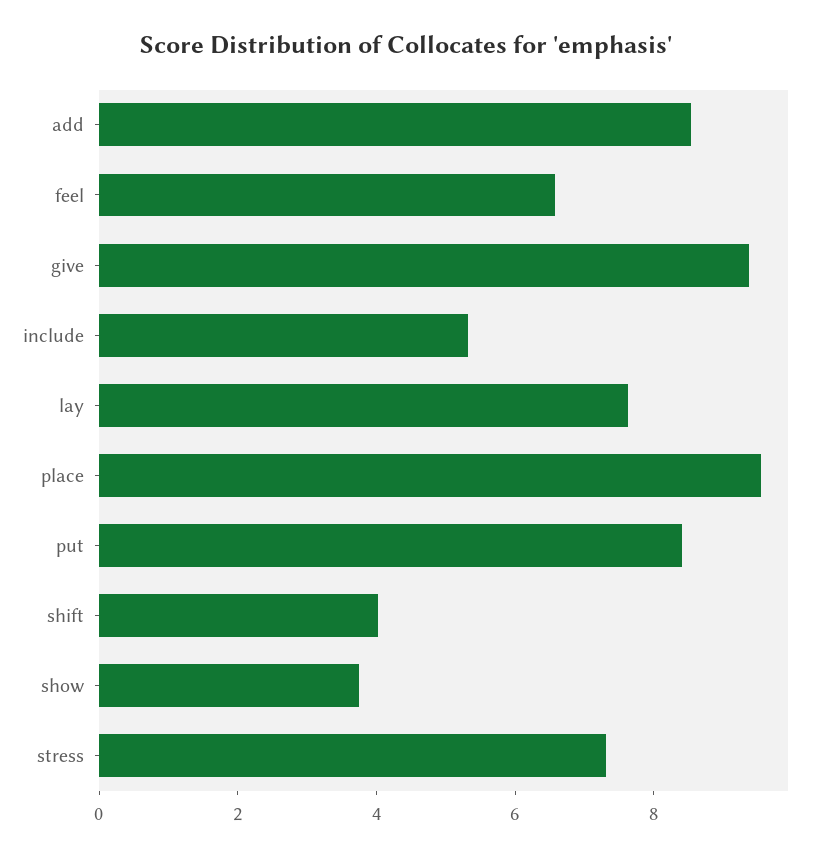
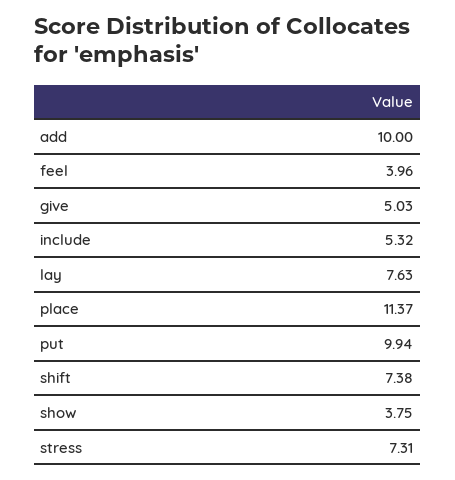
add: 8.5 -> 10
feel: 6.5 -> 3.96
give: 9.5 -> 5.03
place: 9.5 -> 11.37
put: 8.5 -> 9.94
shift: 4 -> 7.38

